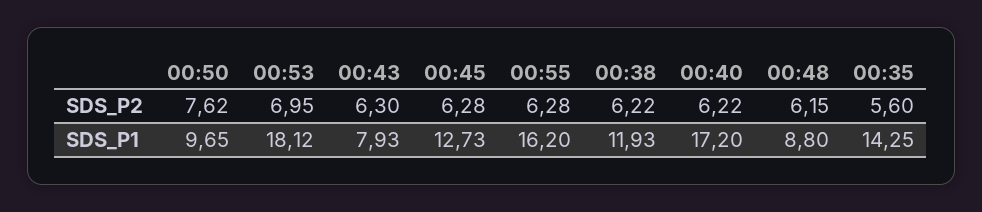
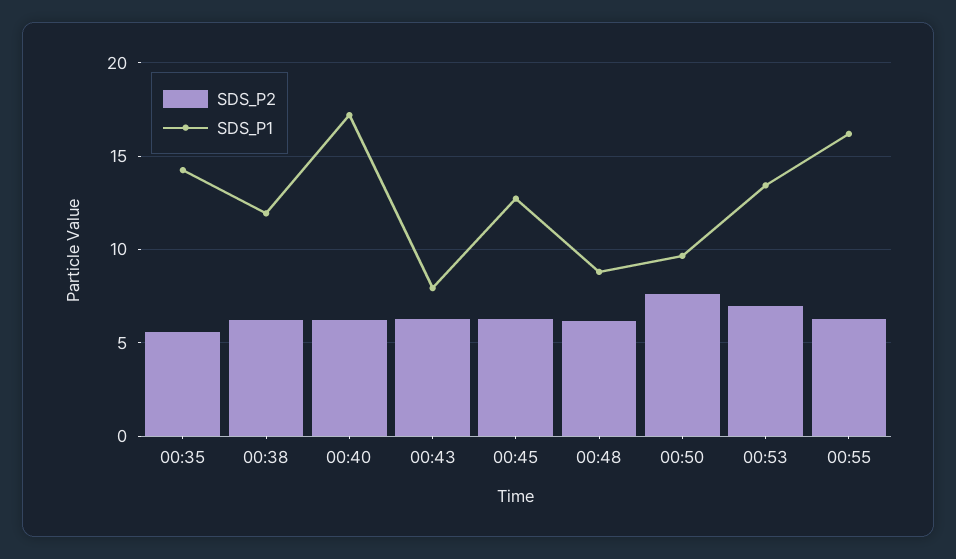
SDS_P1, 00:53: 18.12 -> 13.5

